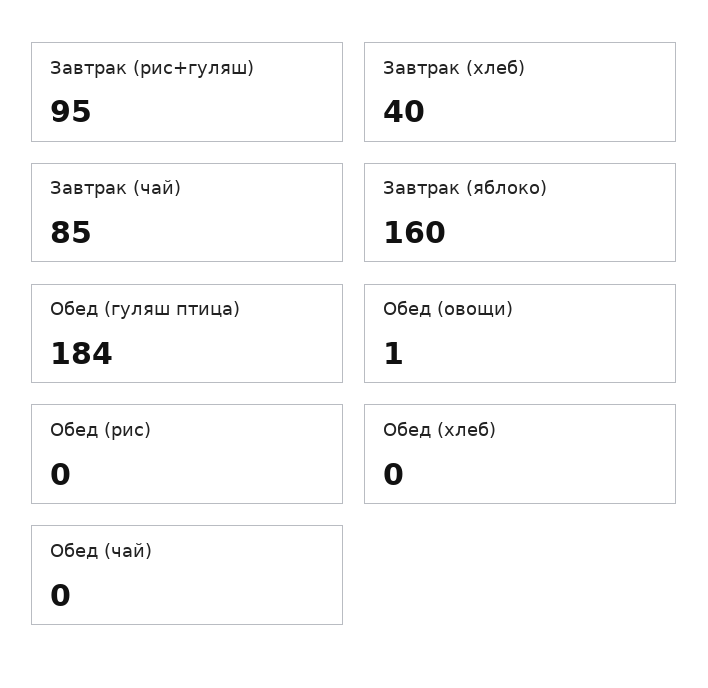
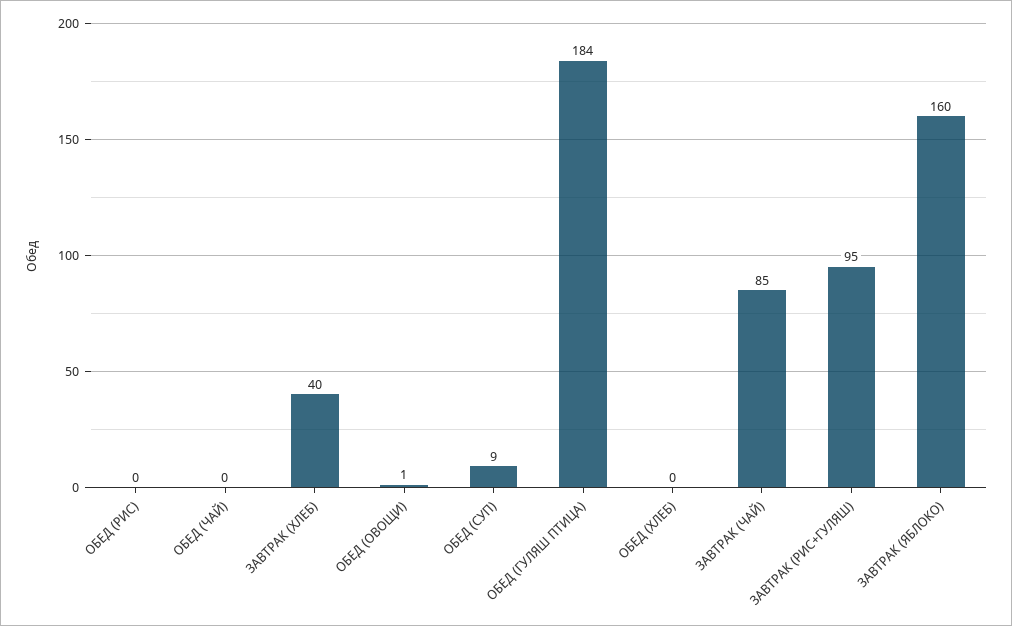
ОБЕД (СУП): none -> 9

